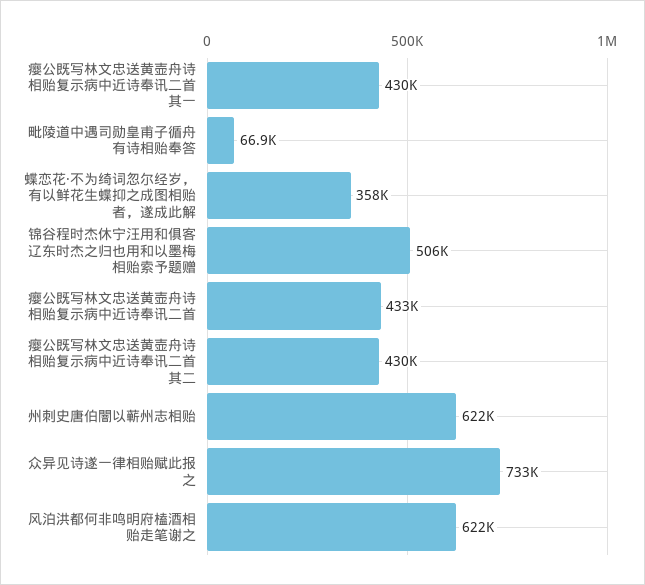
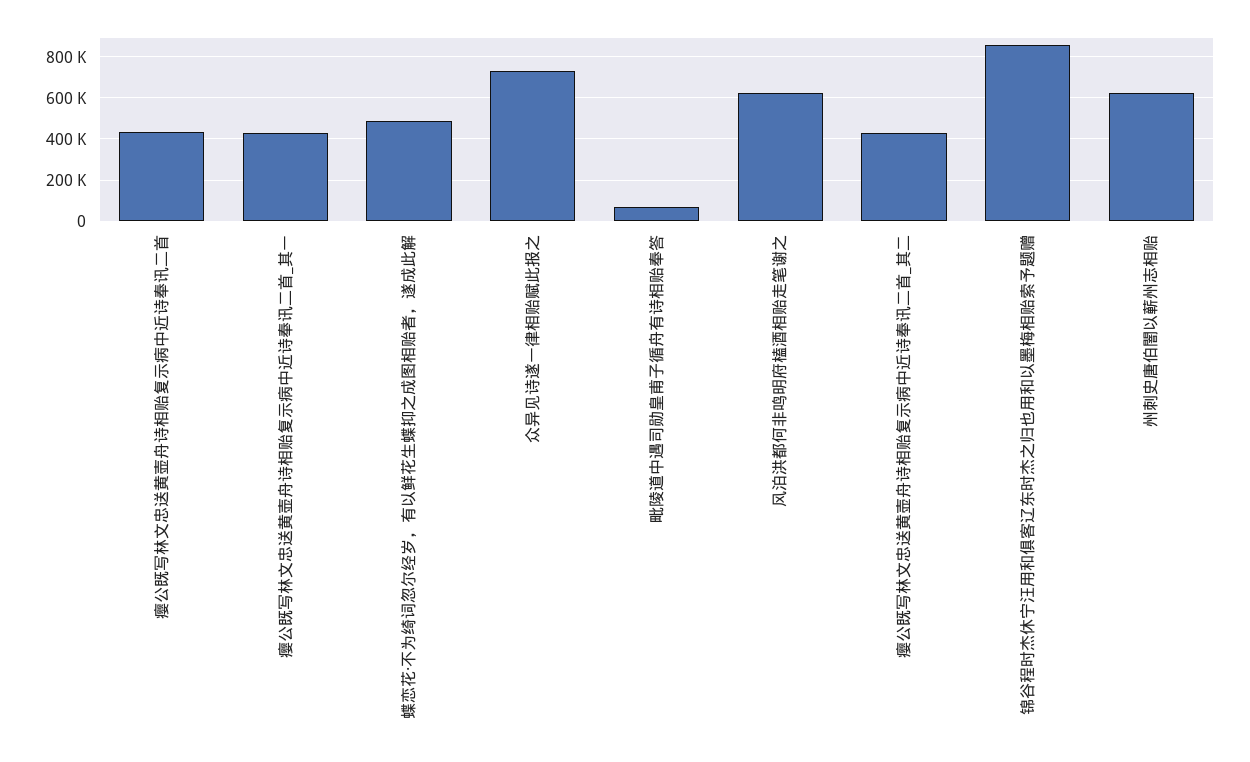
蝶恋花·不为绮词忽尔经岁，有以鲜花生蝶抑之成图相贻者，遂成此解: 358000 -> 500000
锦谷程时杰休宁汪用和俱客辽东时杰之归也用和以墨梅相贻索予题赠: 506000 -> 850000

